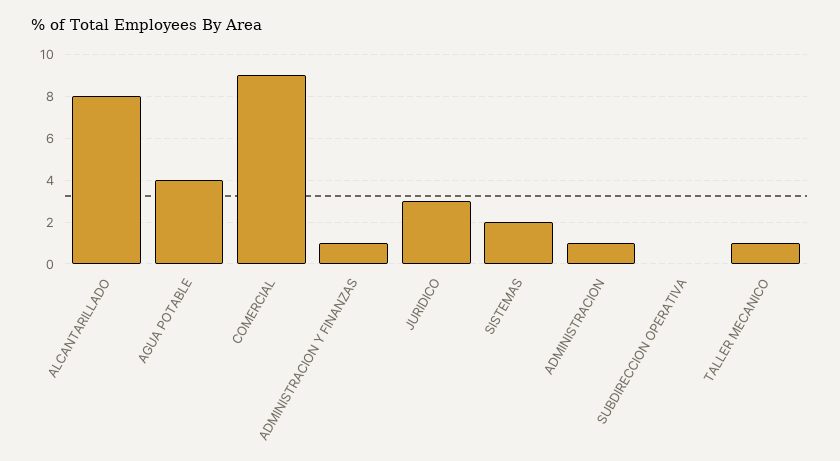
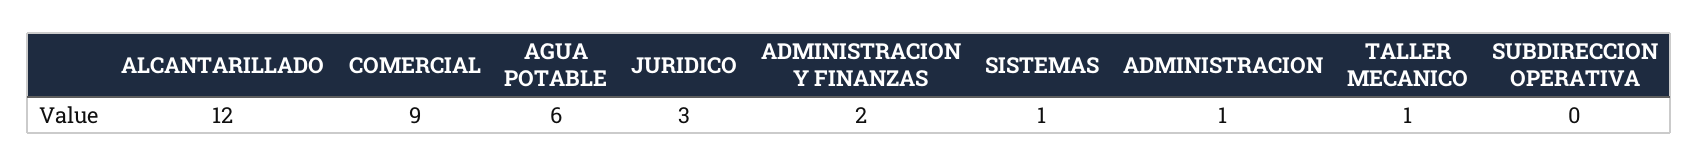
ALCANTARILLADO: 8 -> 12
AGUA POTABLE: 4 -> 6
ADMINISTRACION Y FINANZAS: 1 -> 2
SISTEMAS: 2 -> 1

